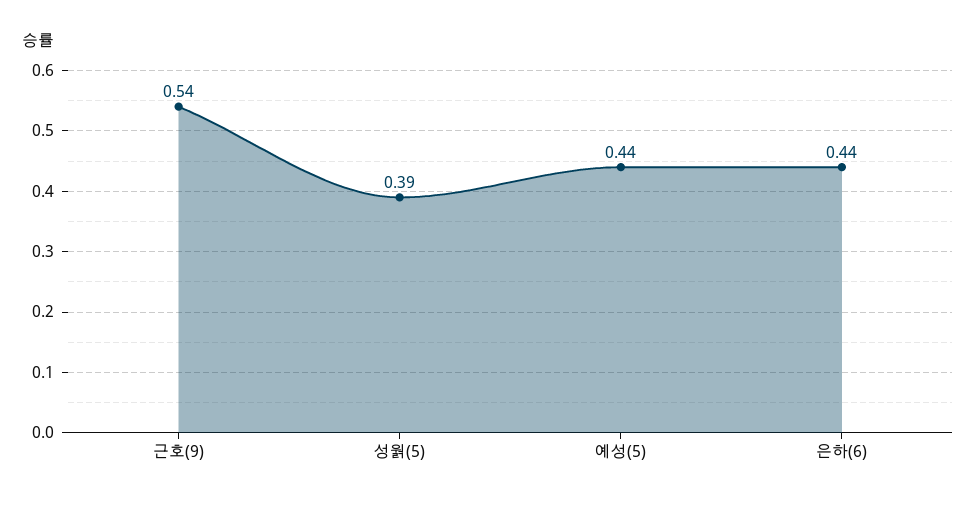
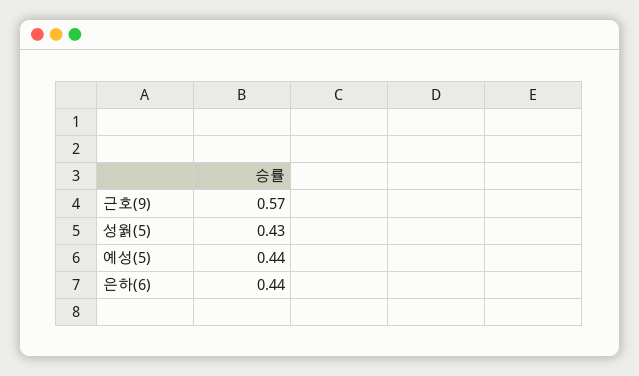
근호(9): 0.54 -> 0.57
성웕(5): 0.39 -> 0.43

